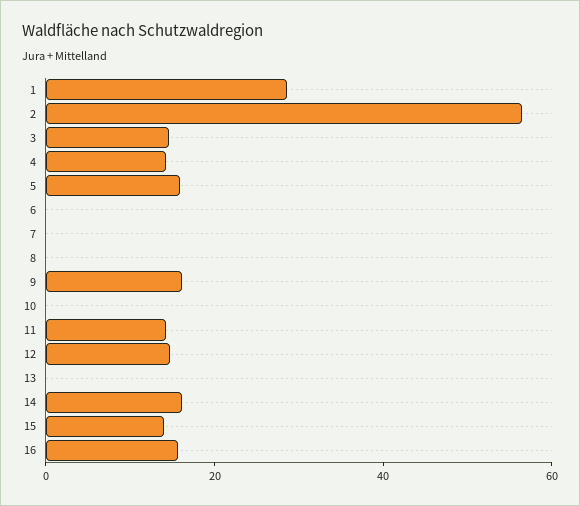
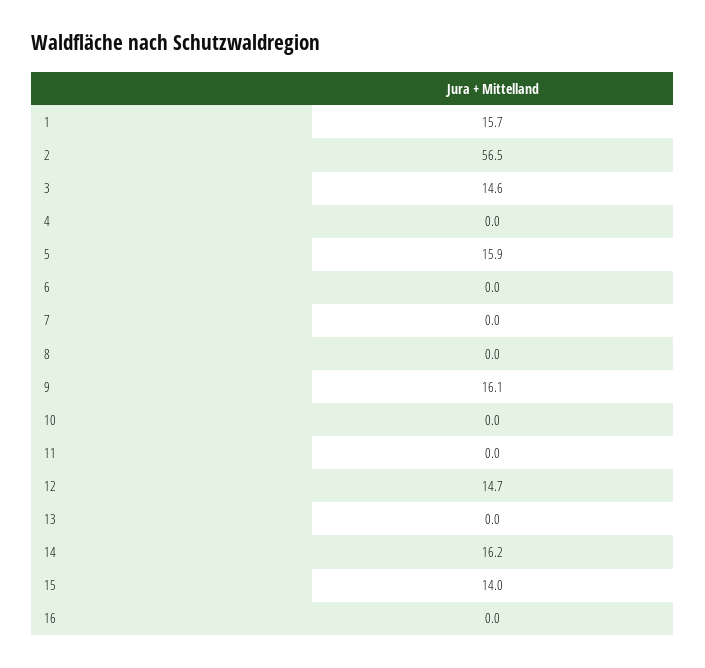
1: 30 -> 15.7
4: 15 -> 0
11: 15 -> 0
16: 15 -> 0

